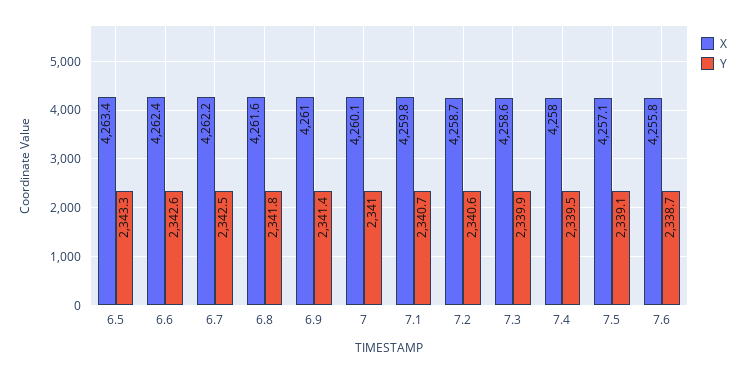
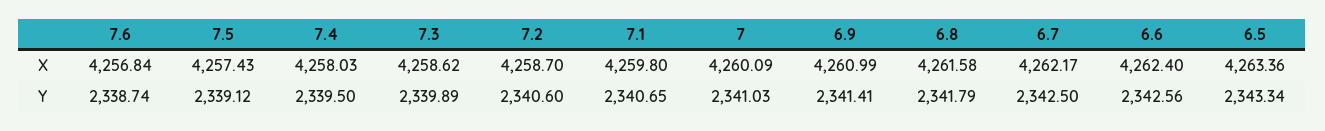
X, 7.5: 4257.1 -> 4257.43
X, 7.6: 4255.8 -> 4256.84

